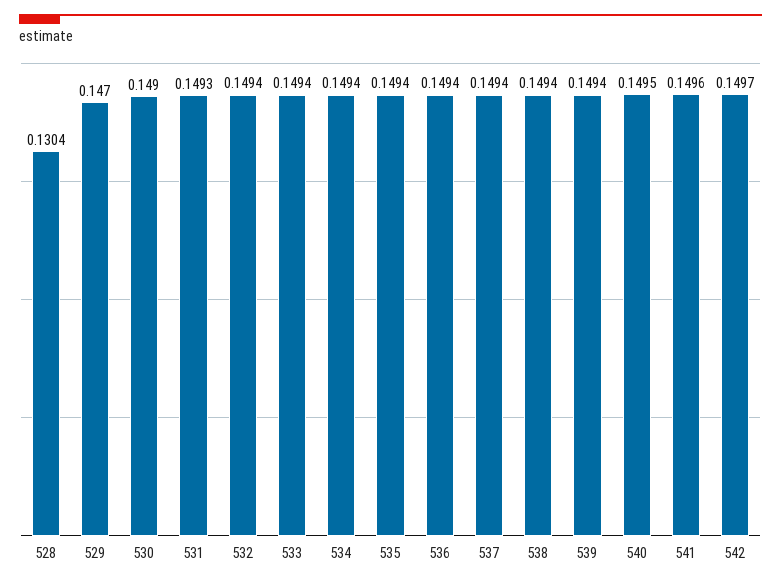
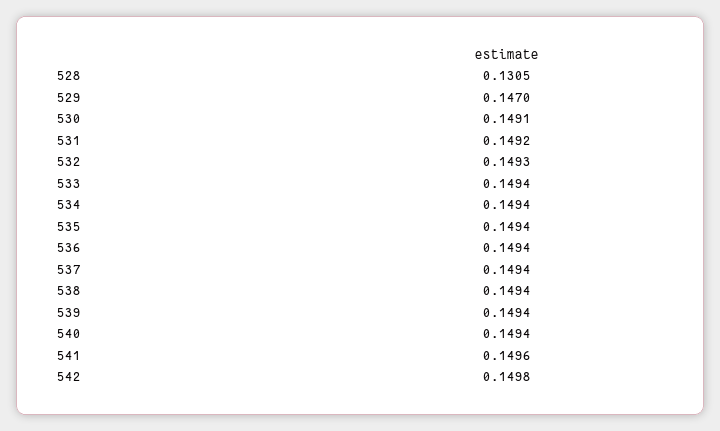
528: 0.1304 -> 0.1305
530: 0.149 -> 0.1491
531: 0.1493 -> 0.1492
532: 0.1494 -> 0.1493
540: 0.1495 -> 0.1494
542: 0.1497 -> 0.1498

